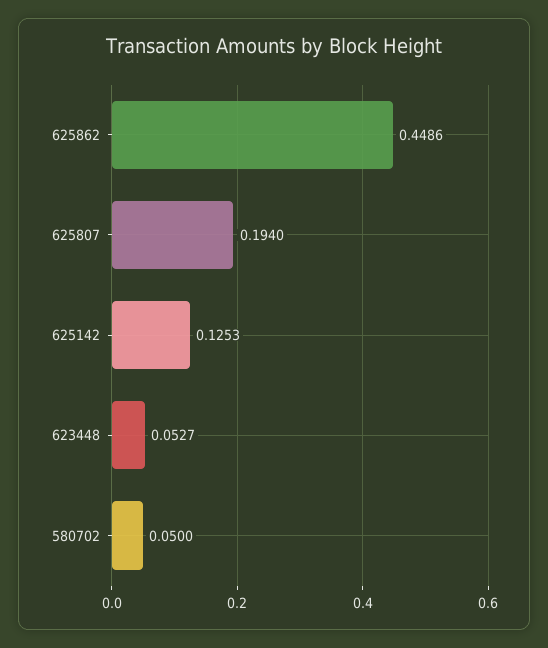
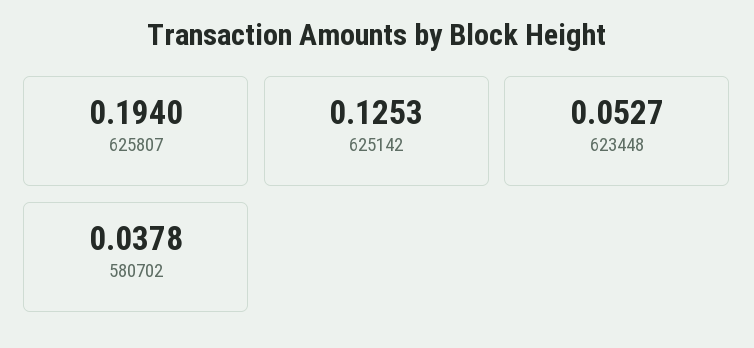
625862: 0.4486 -> none
580702: 0.05 -> 0.0378

